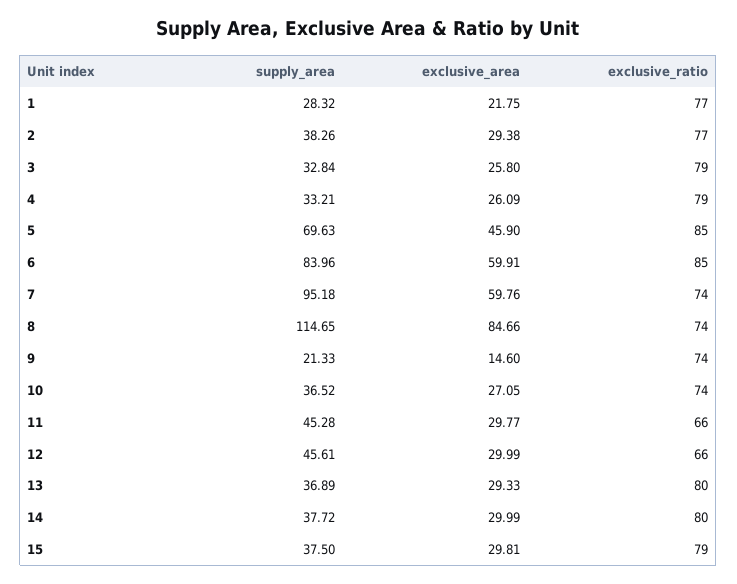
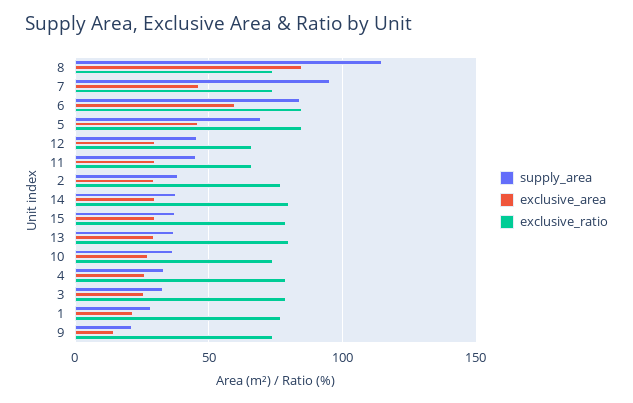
exclusive_area, 7: 59.76 -> 45

